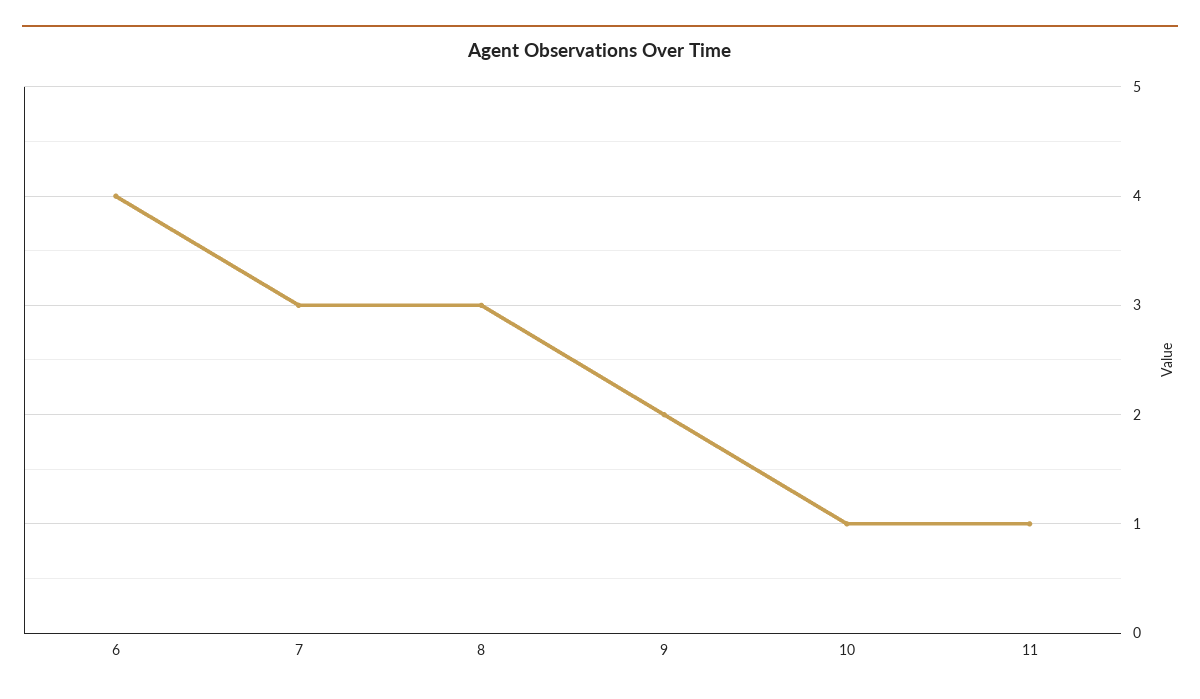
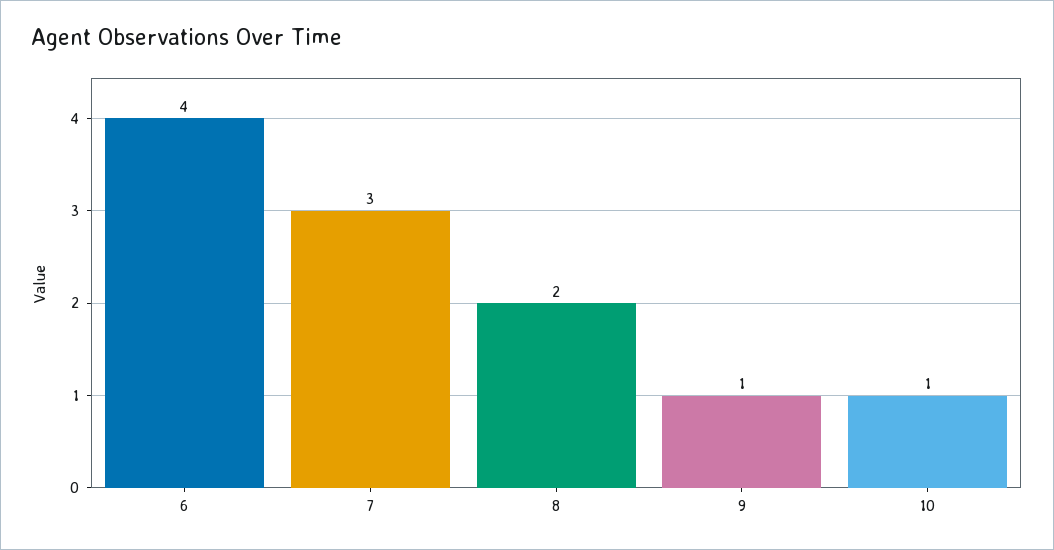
8: 3 -> 2
9: 2 -> 1
11: 1 -> none

